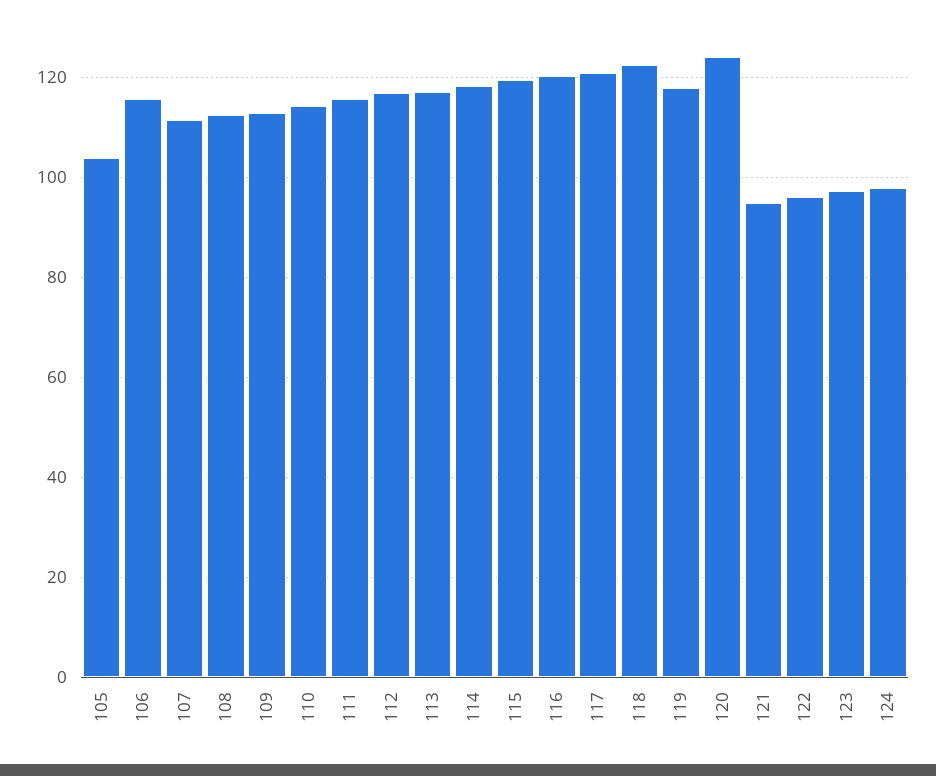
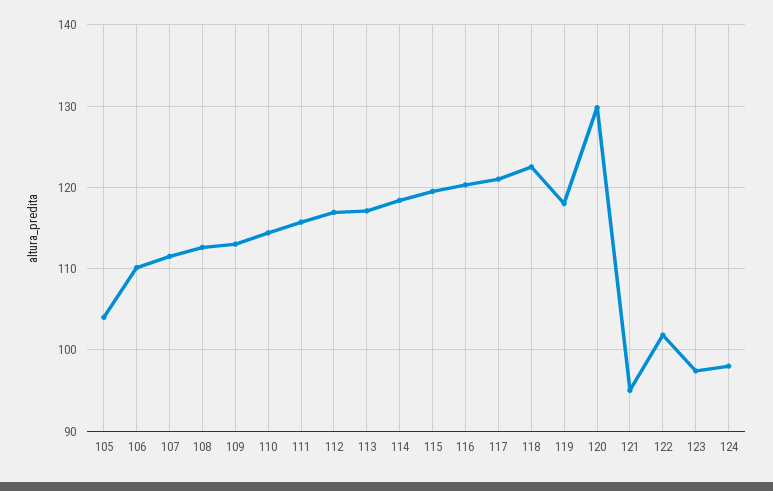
106: 116 -> 110
120: 124 -> 130
122: 96 -> 102

